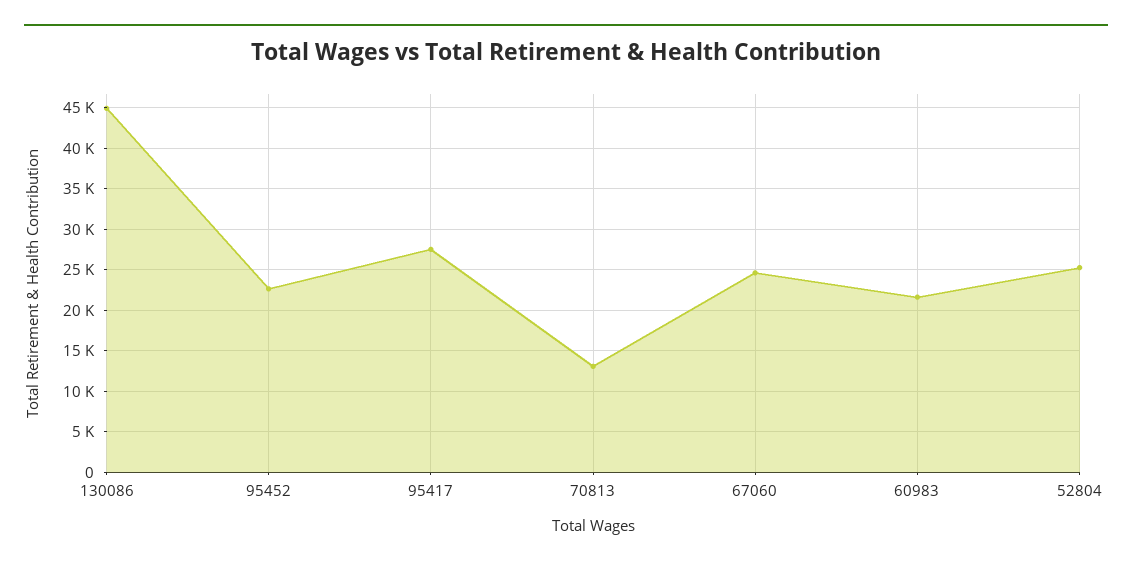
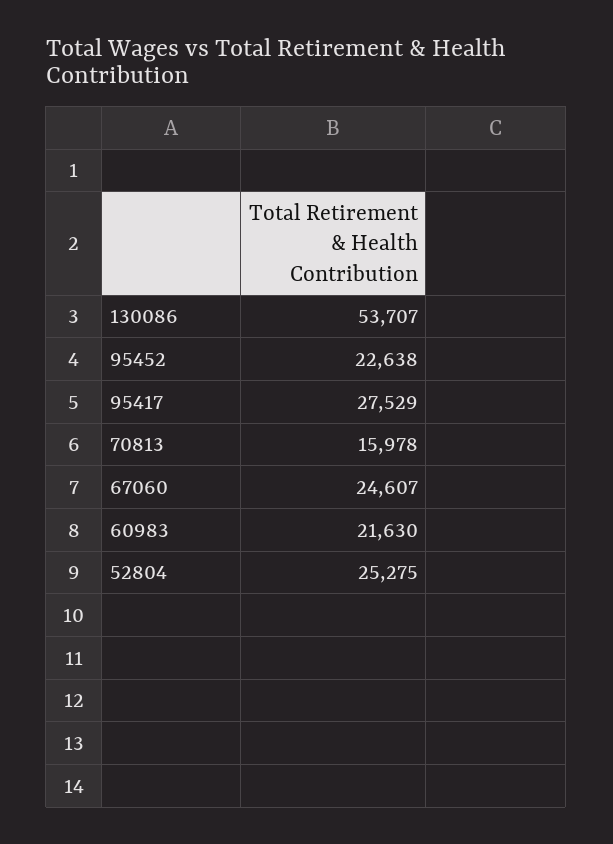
130086: 45000 -> 53707
70813: 13000 -> 15978

